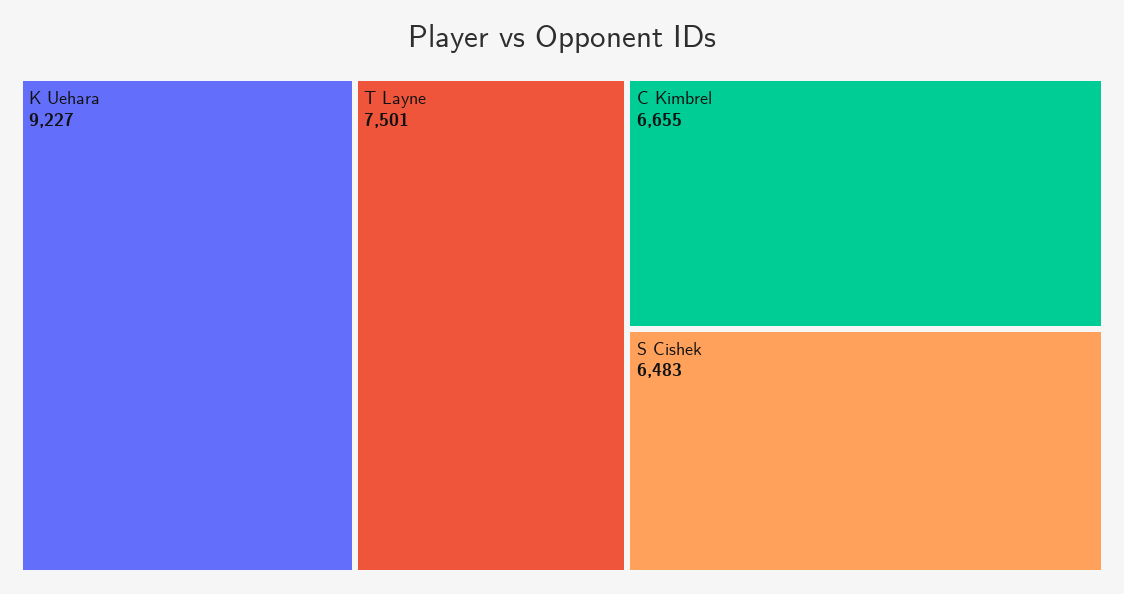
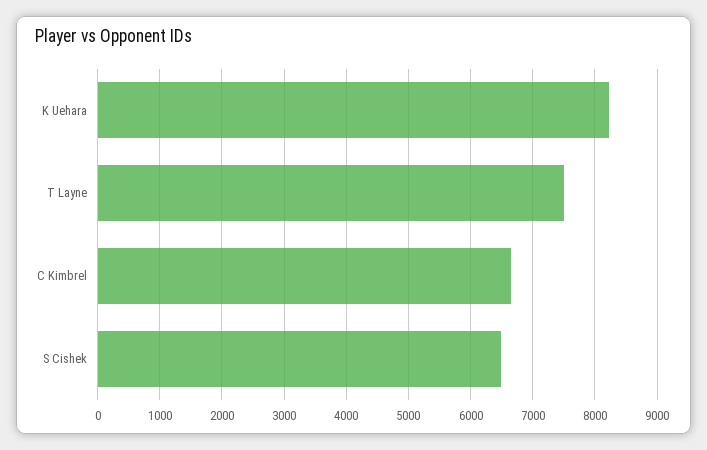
K Uehara: 9227 -> 8200

